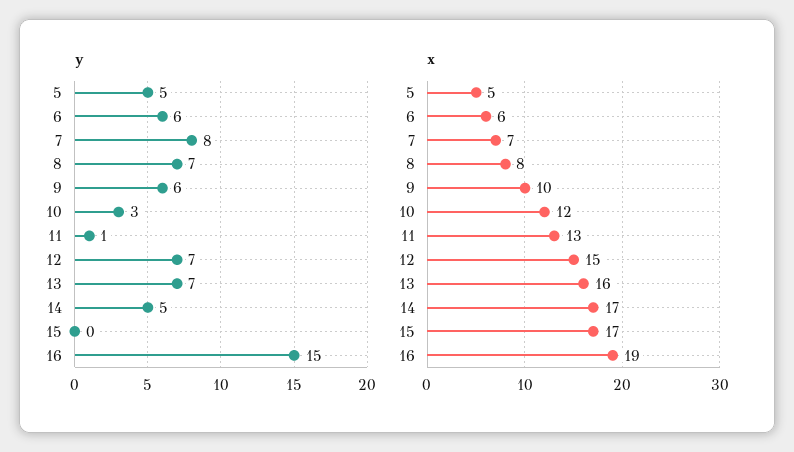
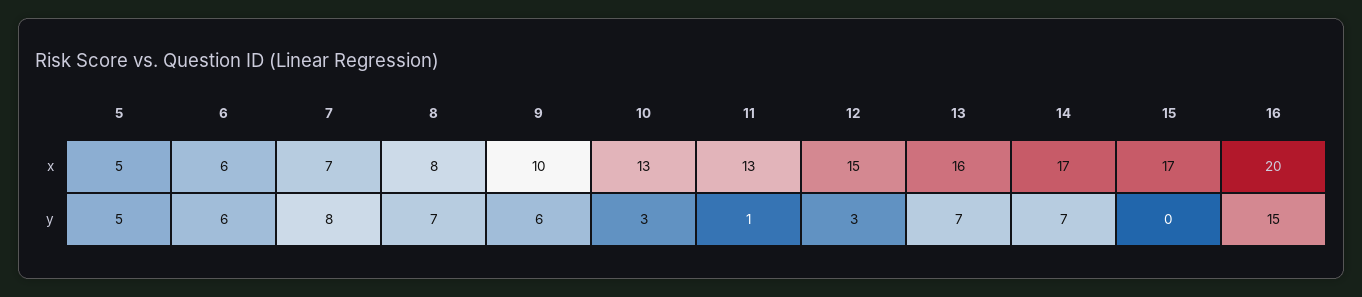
y, 12: 7 -> 3
y, 14: 5 -> 7
x, 10: 12 -> 13
x, 16: 19 -> 20

